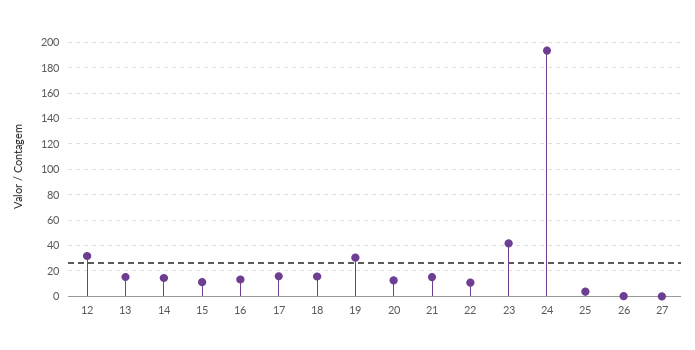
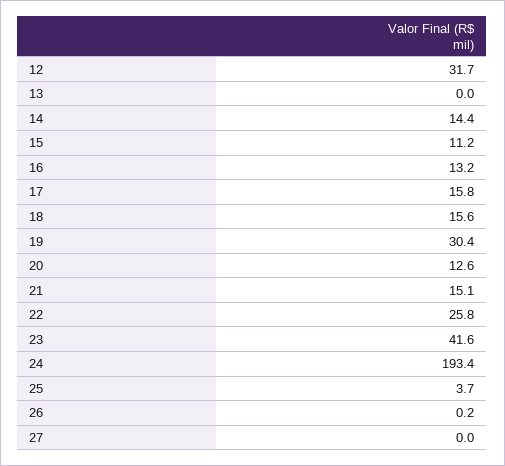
13: 15 -> 0
22: 10 -> 25.8

